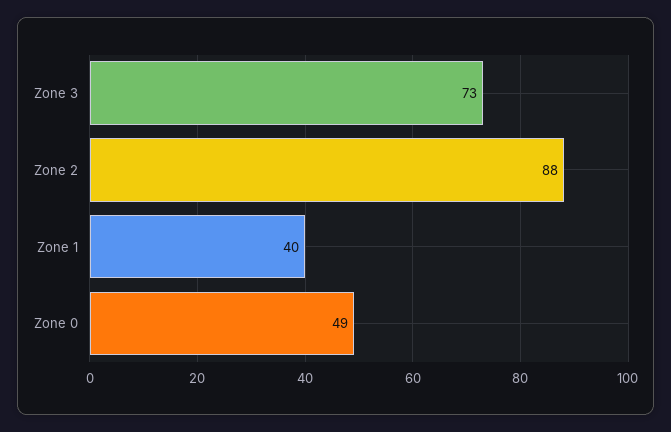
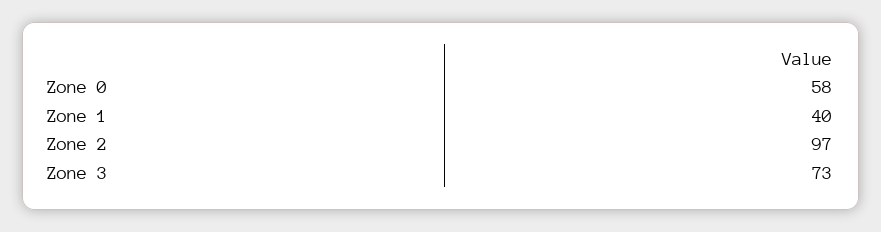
Zone 2: 88 -> 97
Zone 0: 49 -> 58

